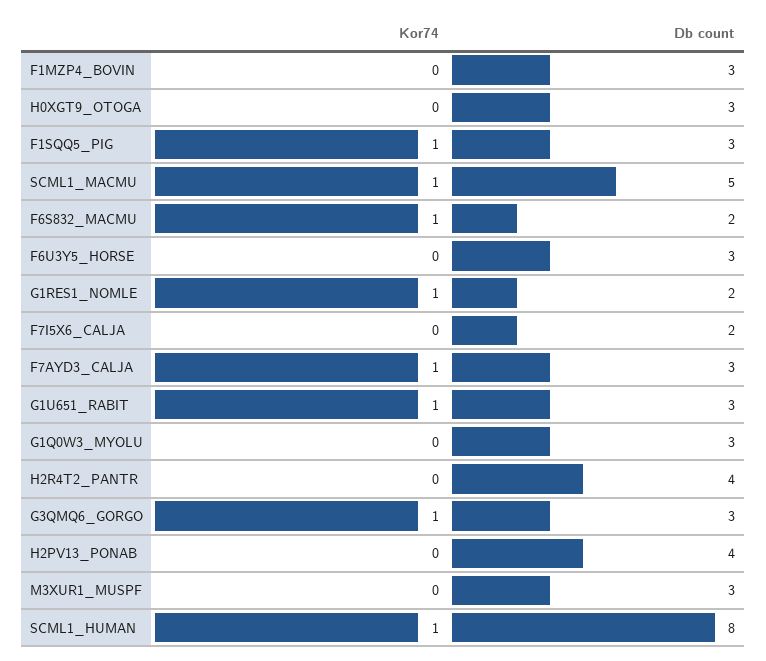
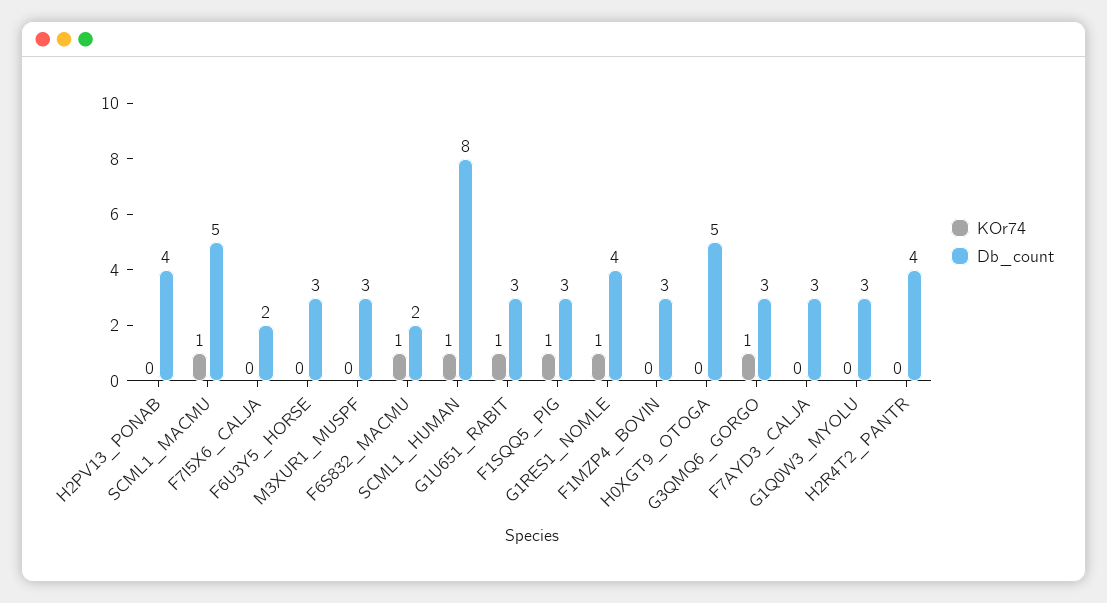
Db count, H0XGT9_OTOGA: 3 -> 5
Db count, G1RES1_NOMLE: 2 -> 4
Kor74, F7AYD3_CALJA: 1 -> 0

